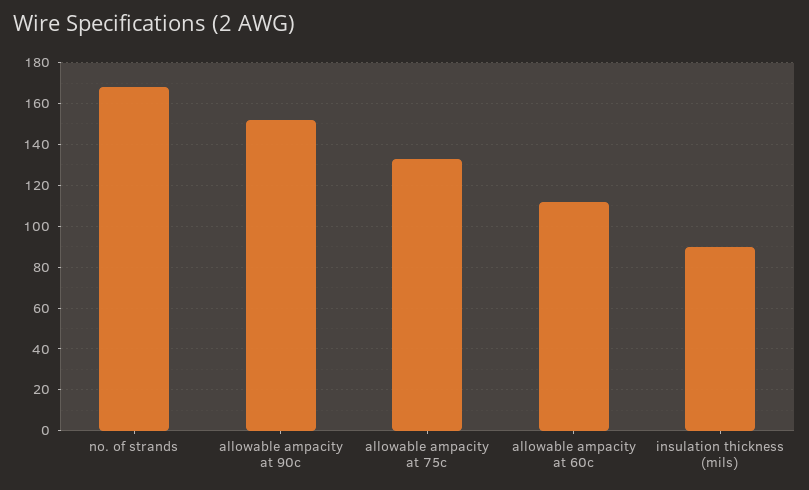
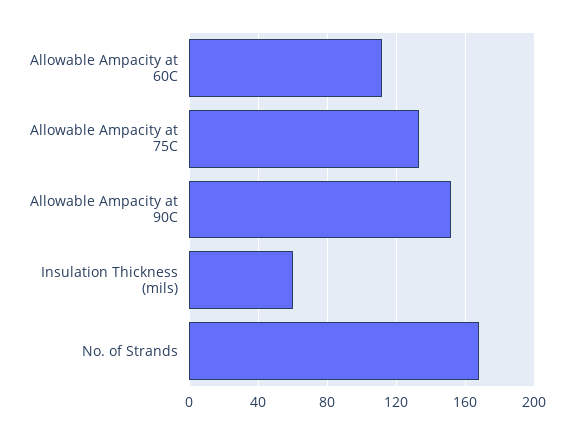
insulation thickness (mils): 90 -> 60

